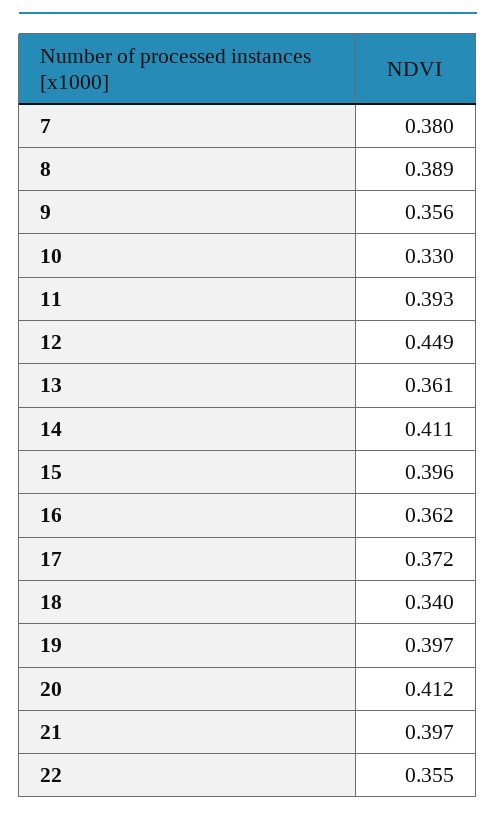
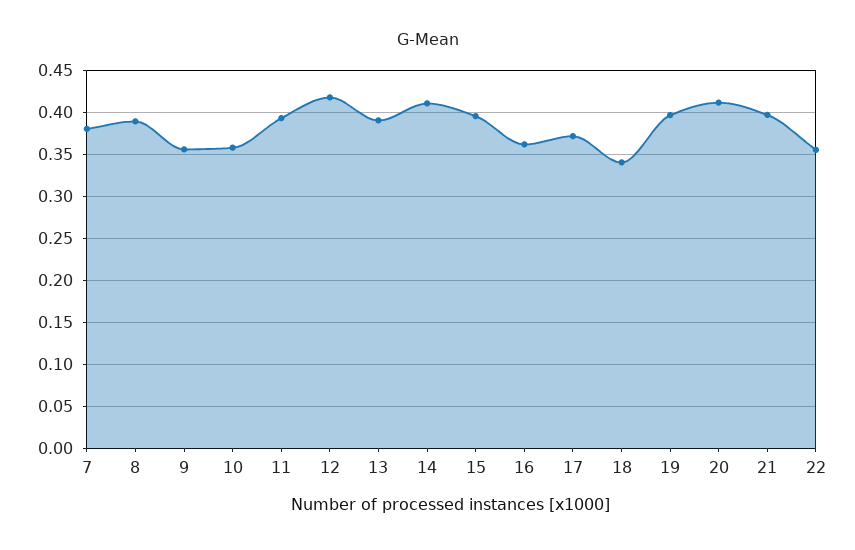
10: 0.33 -> 0.36
12: 0.449 -> 0.42
13: 0.361 -> 0.39

